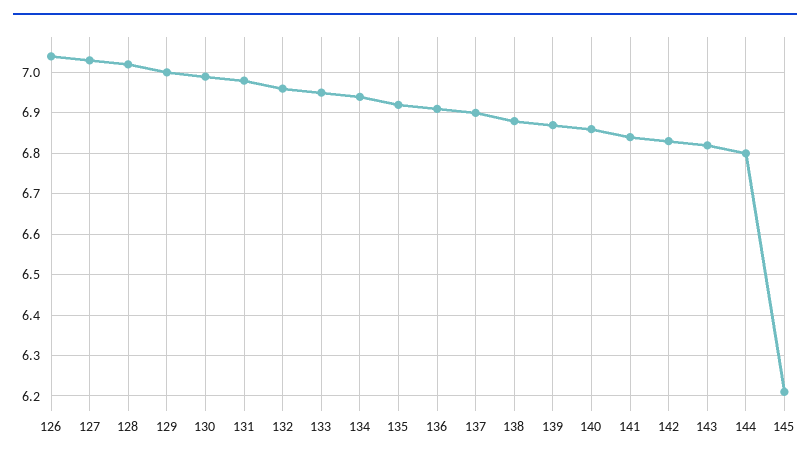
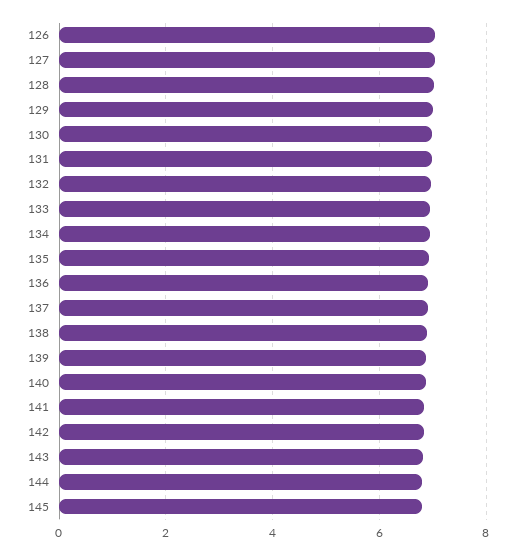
145: 6.2 -> 6.8

